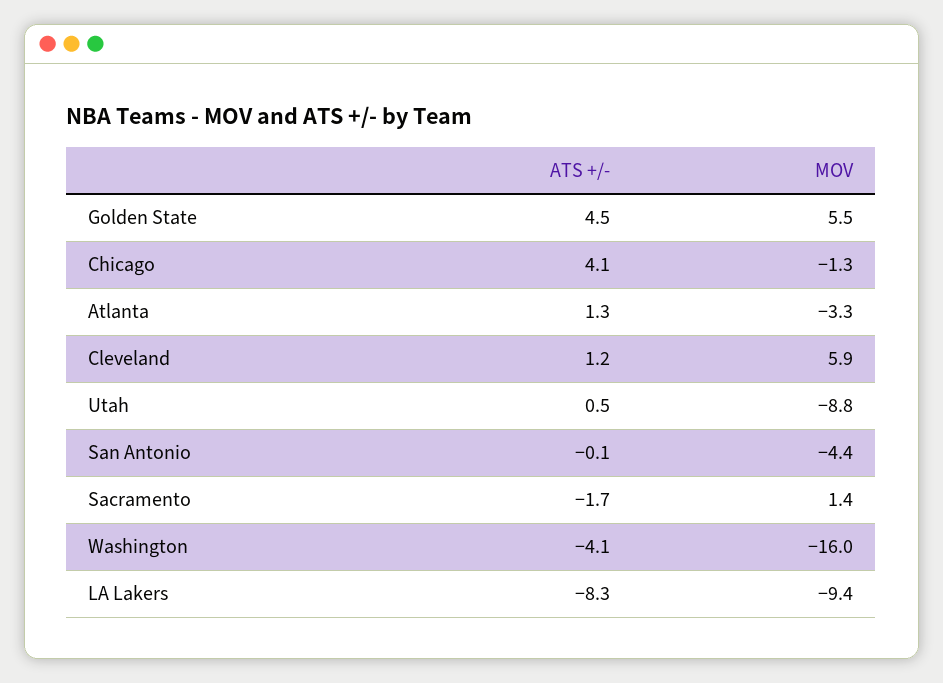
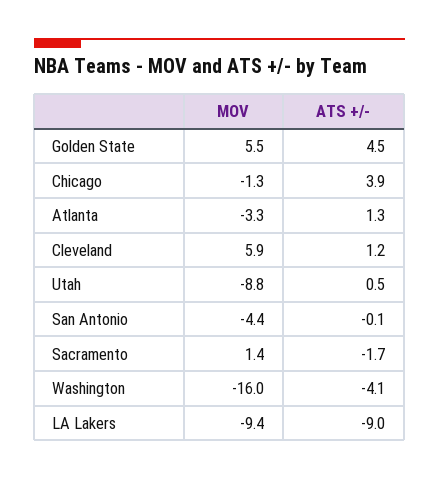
ATS +/-, Chicago: 4.1 -> 3.9
ATS +/-, LA Lakers: -8.3 -> -9

